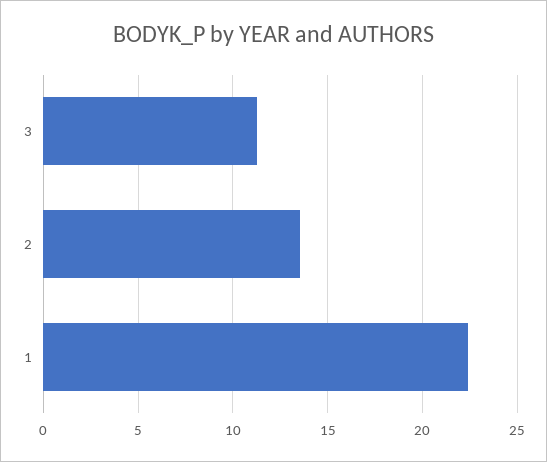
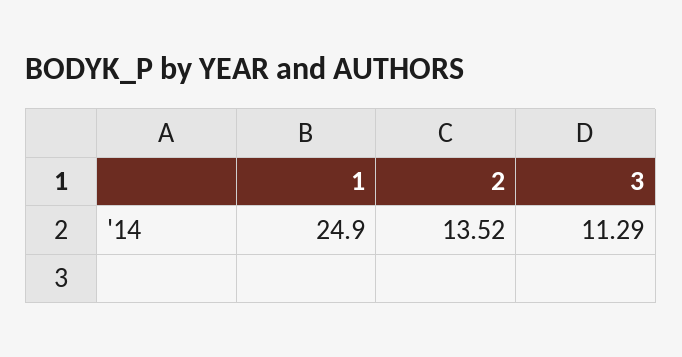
1: 22.5 -> 24.9

